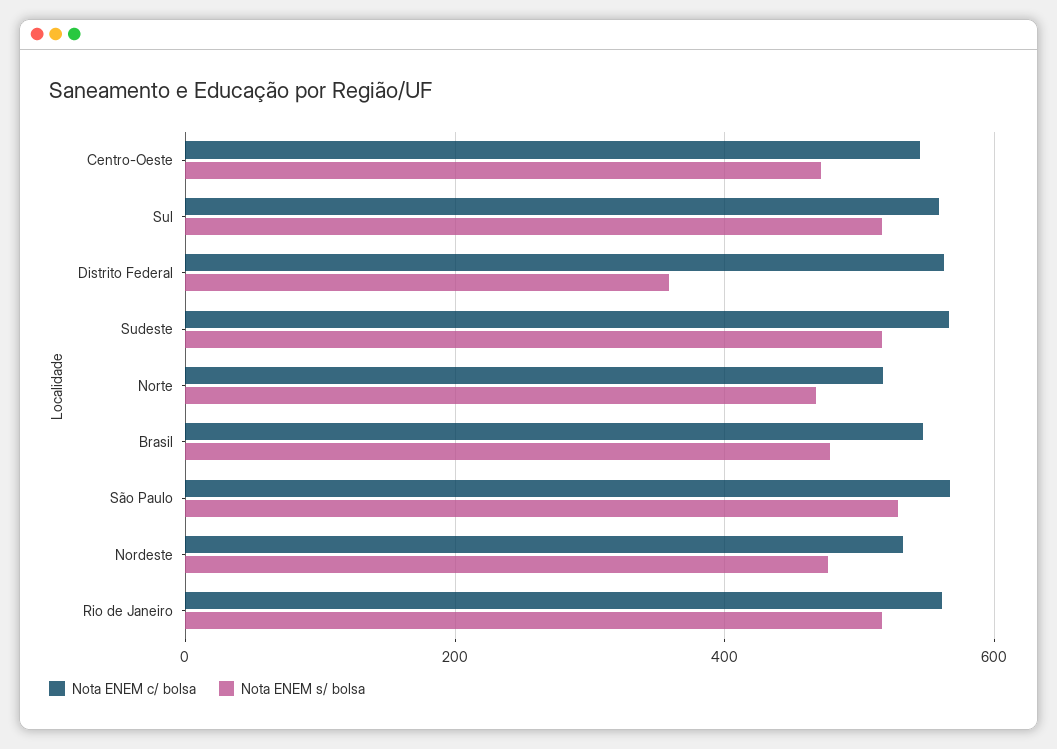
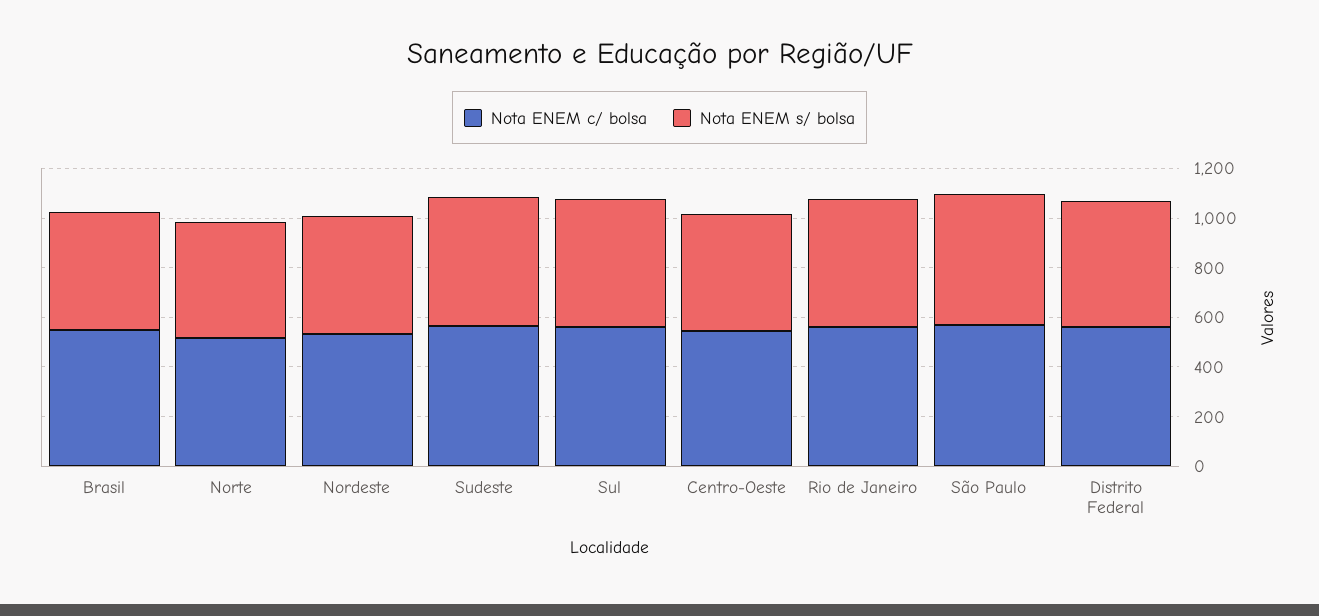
Nota ENEM s/ bolsa, Distrito Federal: 360 -> 500

